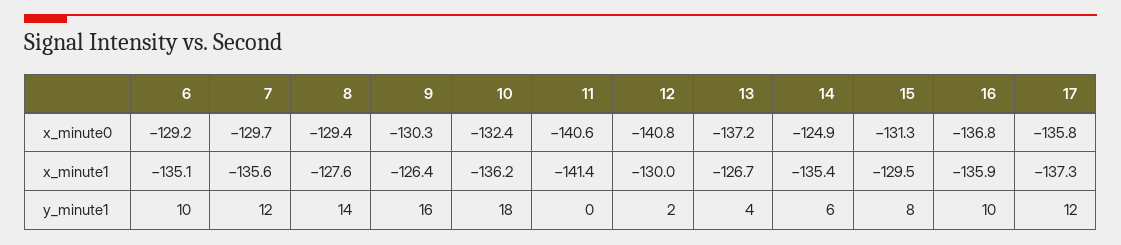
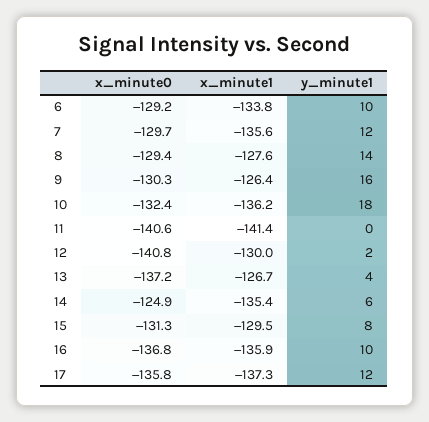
6, x_minute1: -135.1 -> -133.8

